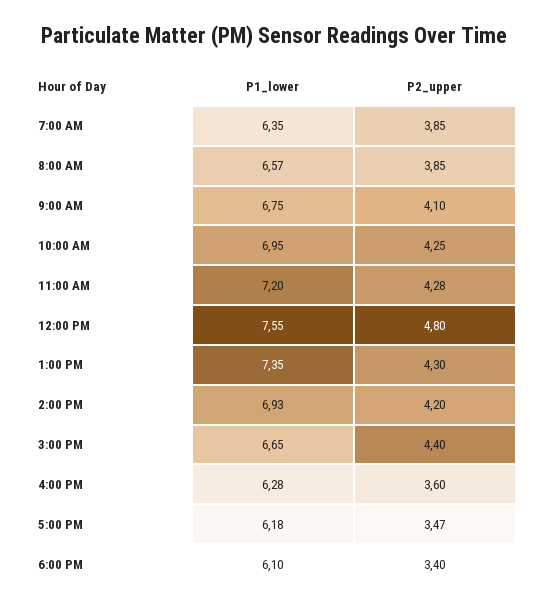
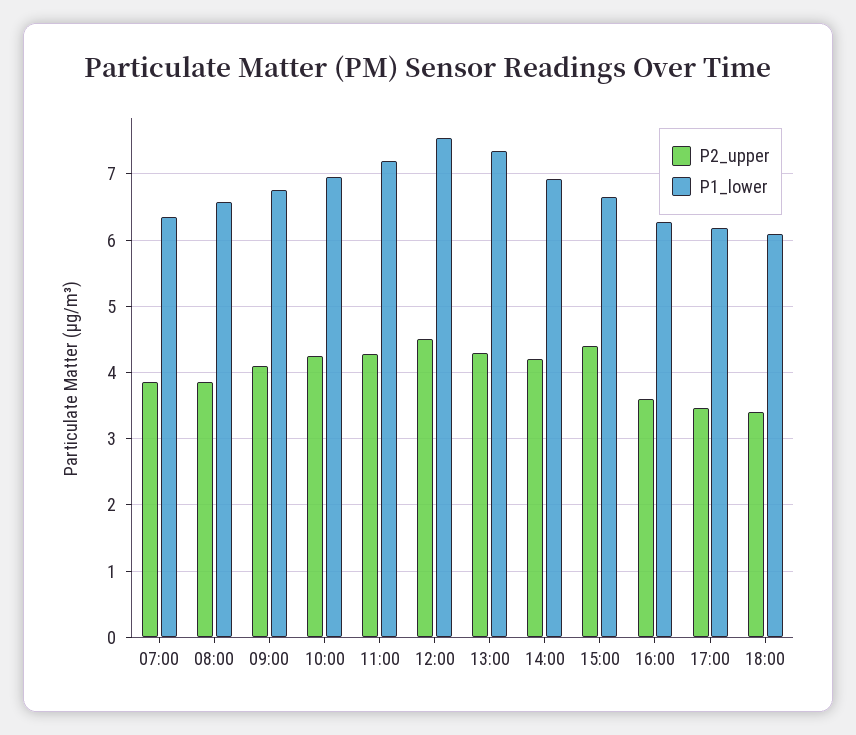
P2_upper, 12:00 PM: 4.8 -> 4.5

